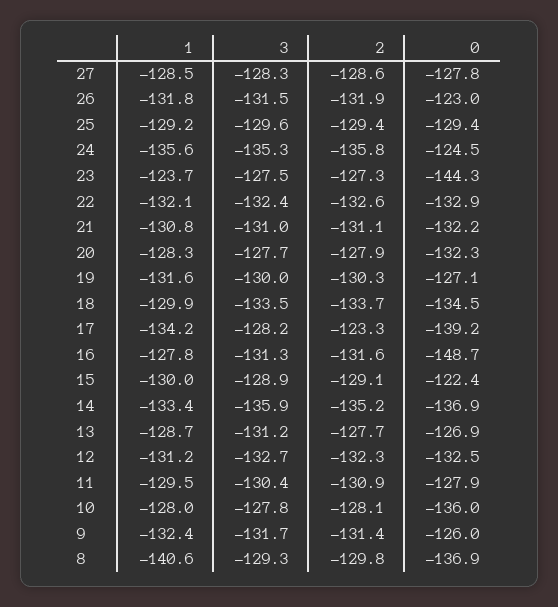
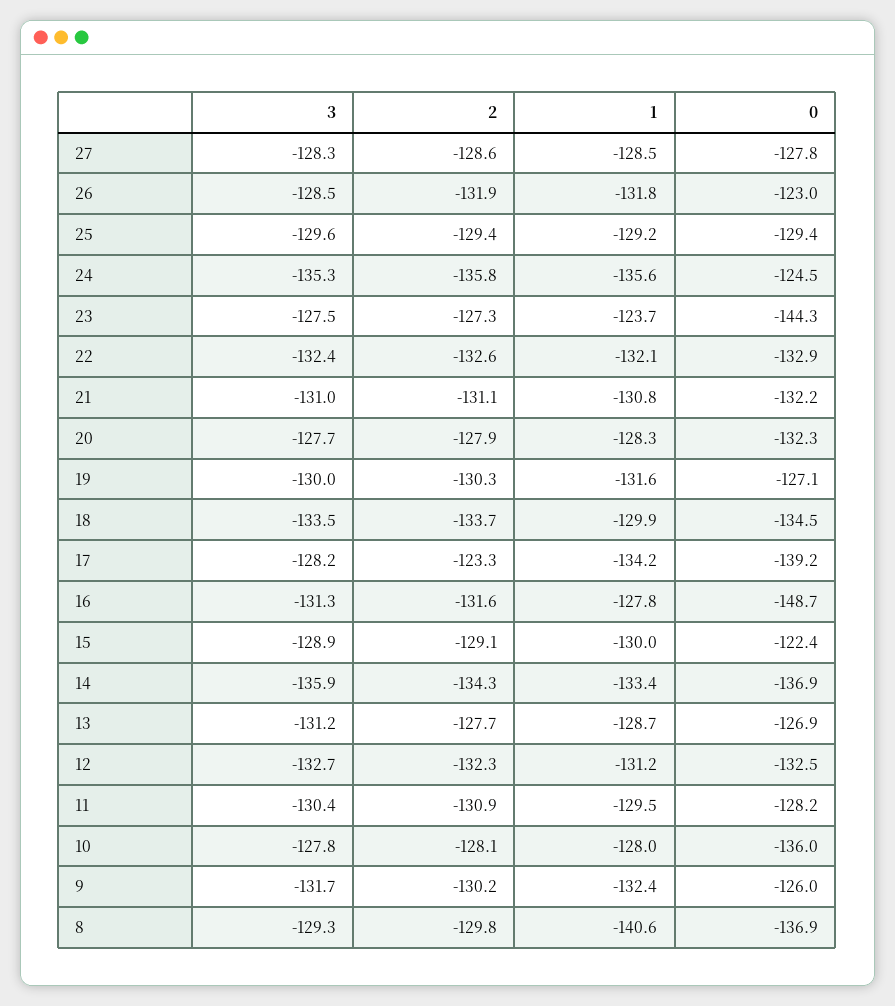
3, 26: -131.5 -> -128.5
2, 14: -135.2 -> -134.3
0, 11: -127.9 -> -128.2
2, 9: -131.4 -> -130.2

